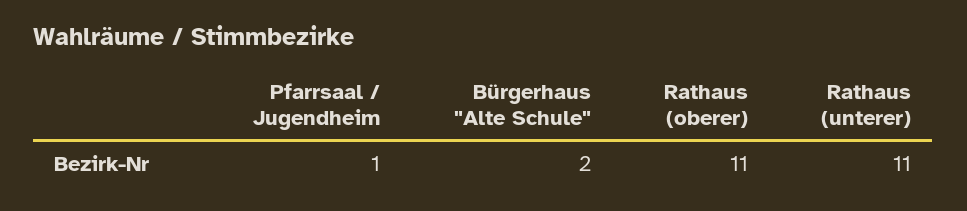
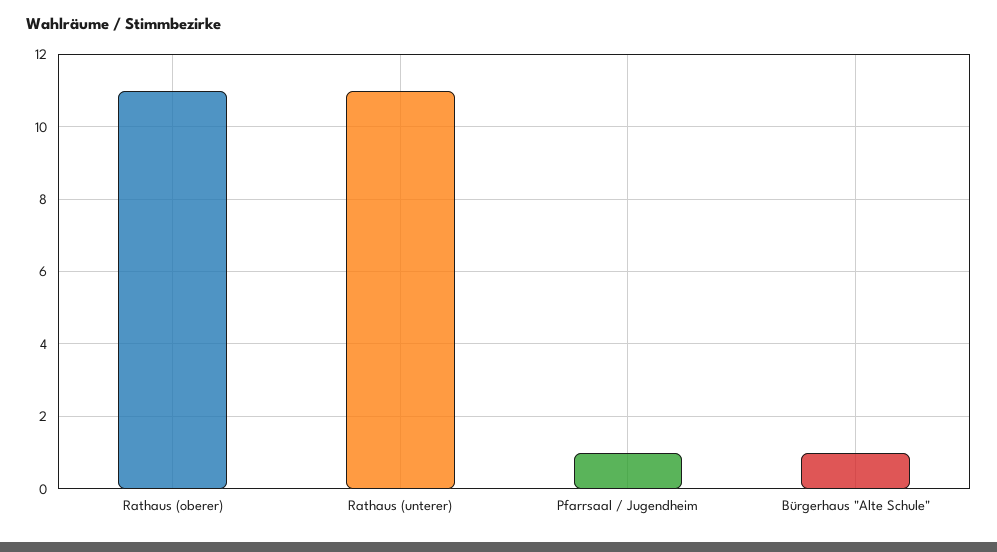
Bürgerhaus "Alte Schule": 2 -> 1

